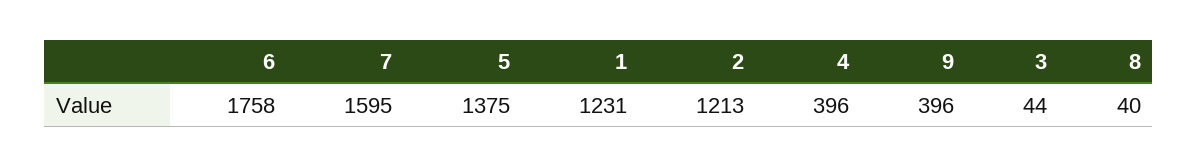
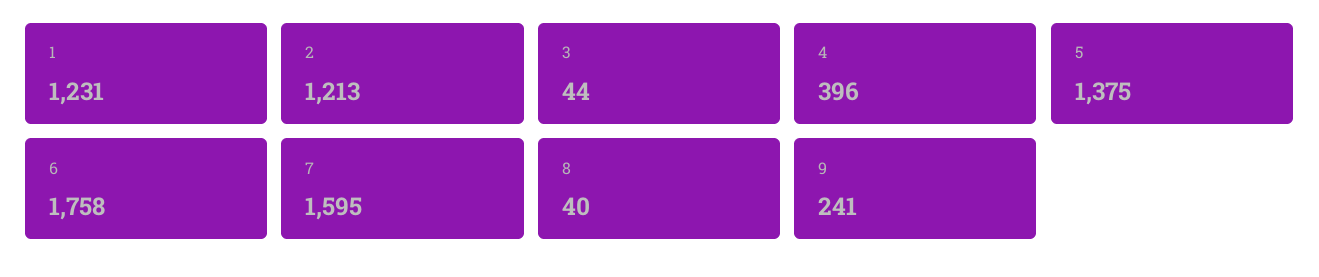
9: 396 -> 241

